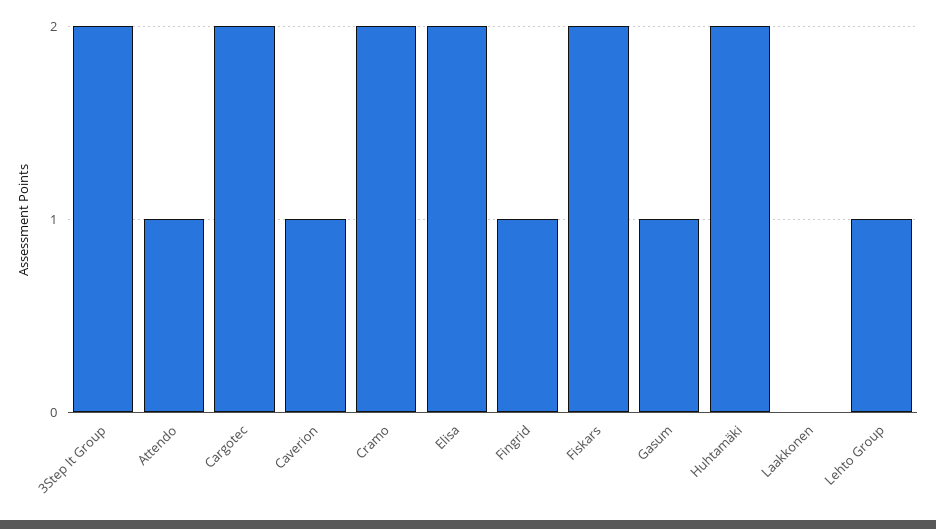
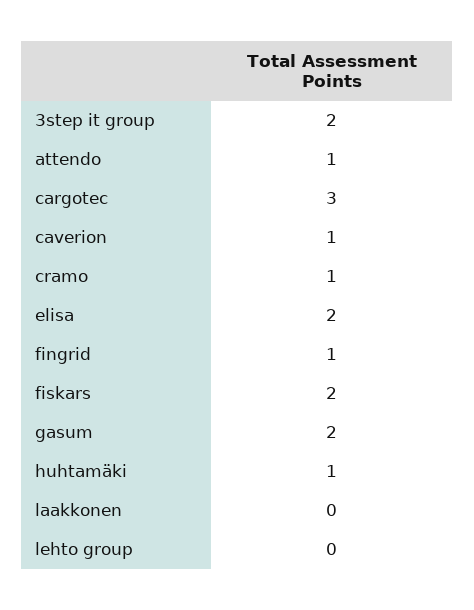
Cargotec: 2 -> 3
Cramo: 2 -> 1
Gasum: 1 -> 2
Huhtamäki: 2 -> 1
Lehto Group: 1 -> 0

